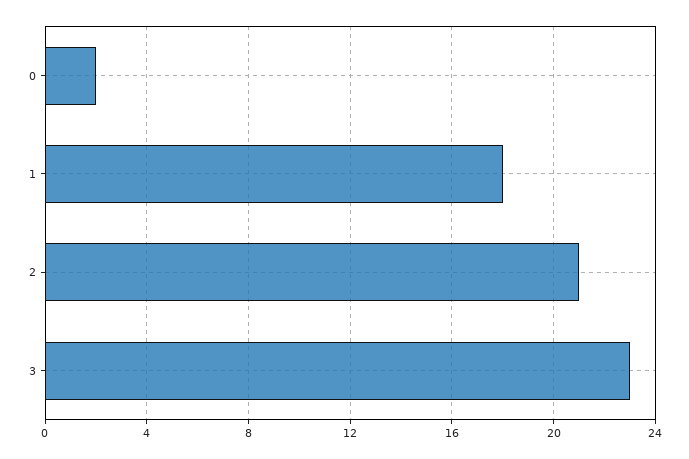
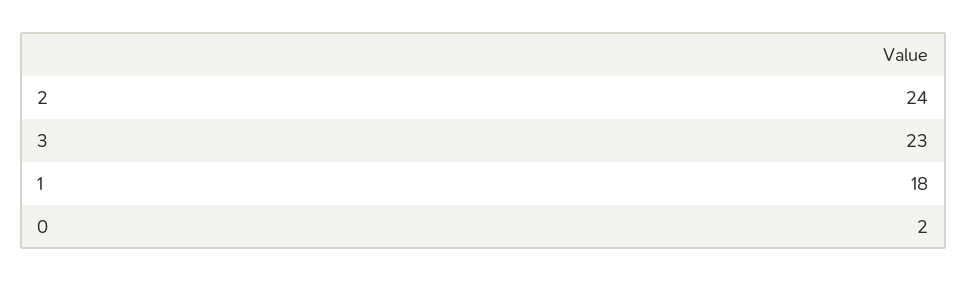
2: 21 -> 24

